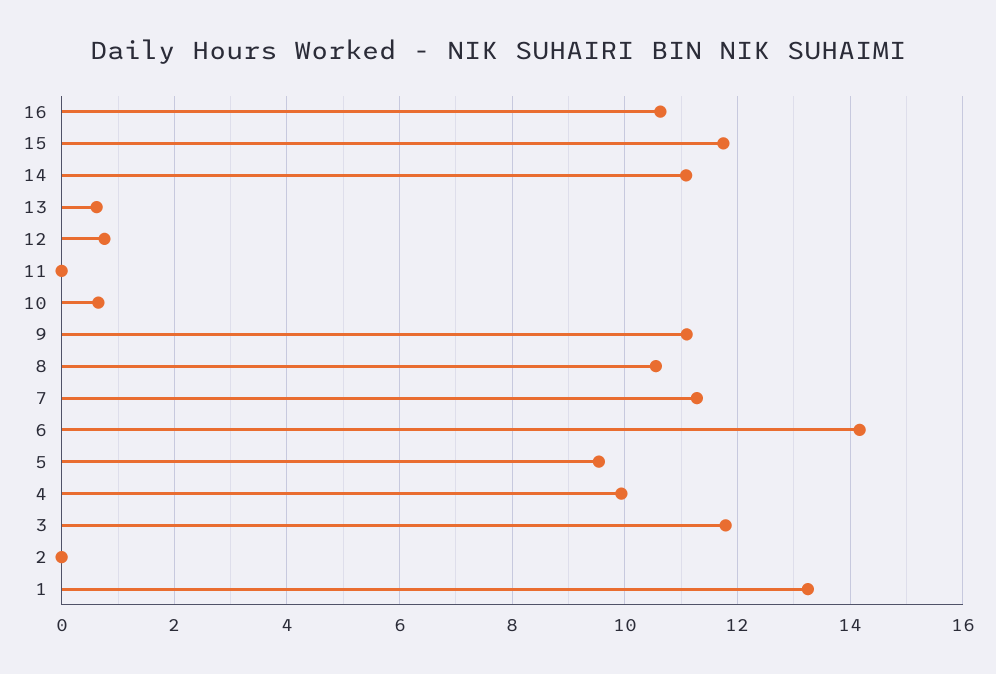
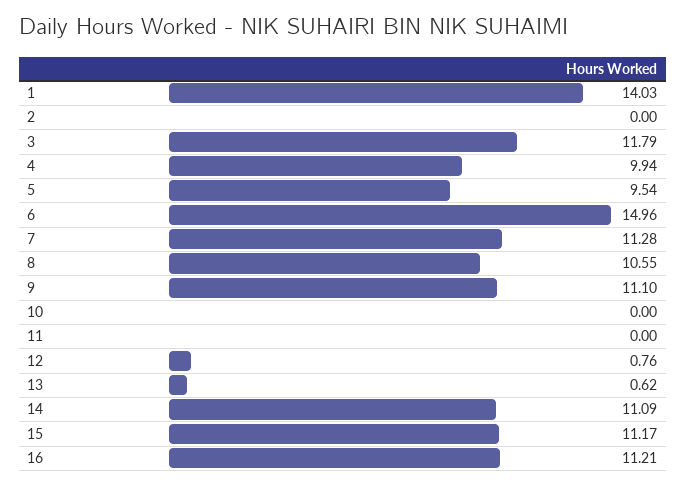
16: 10.6 -> 11.21
15: 11.8 -> 11.17
10: 0.6 -> 0
6: 14.2 -> 14.96
1: 13.2 -> 14.03

